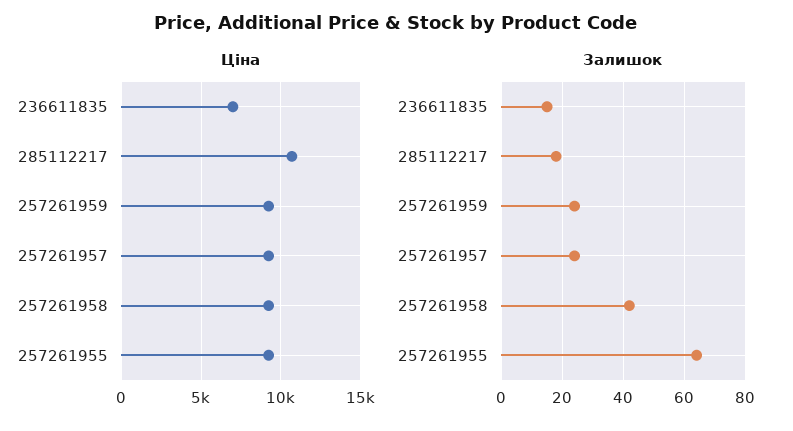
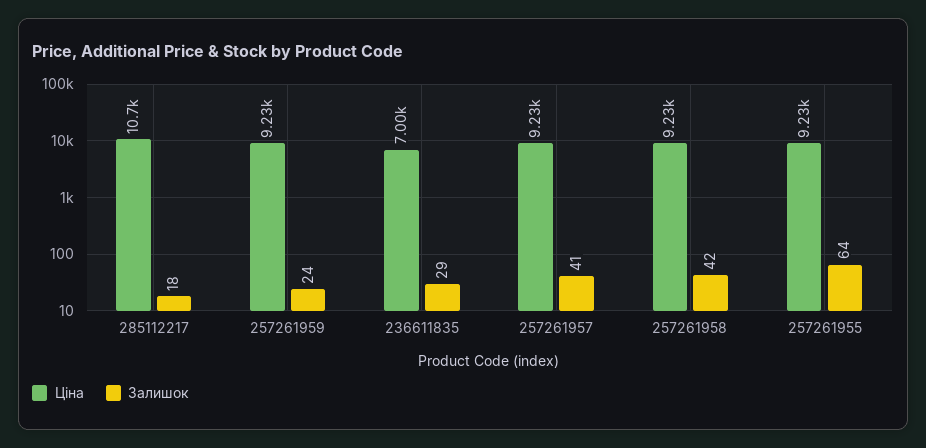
Залишок, 236611835: 15 -> 29
Залишок, 257261957: 25 -> 41

